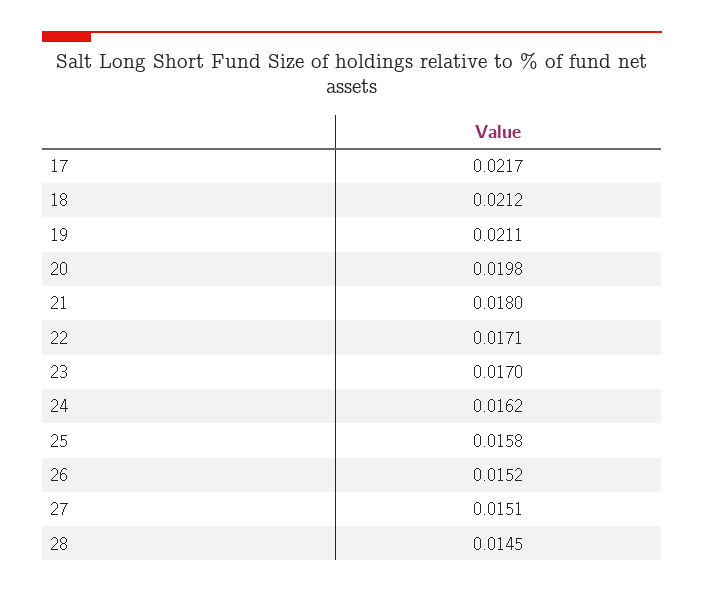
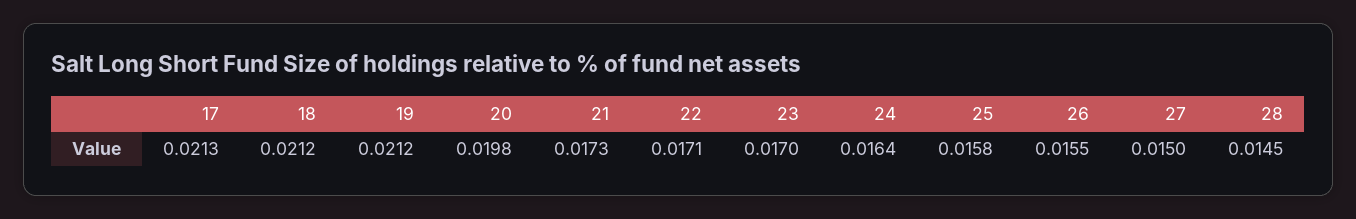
17: 0.0217 -> 0.0213
19: 0.0211 -> 0.0212
21: 0.018 -> 0.0173
24: 0.0162 -> 0.0164
26: 0.0152 -> 0.0155
27: 0.0151 -> 0.015

